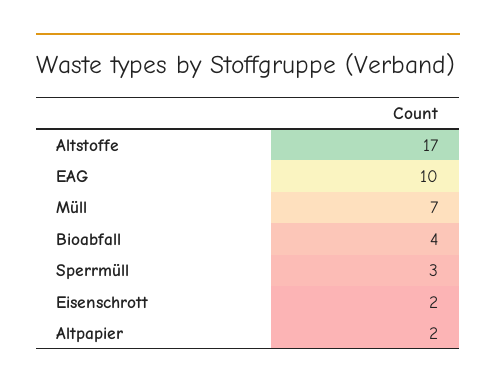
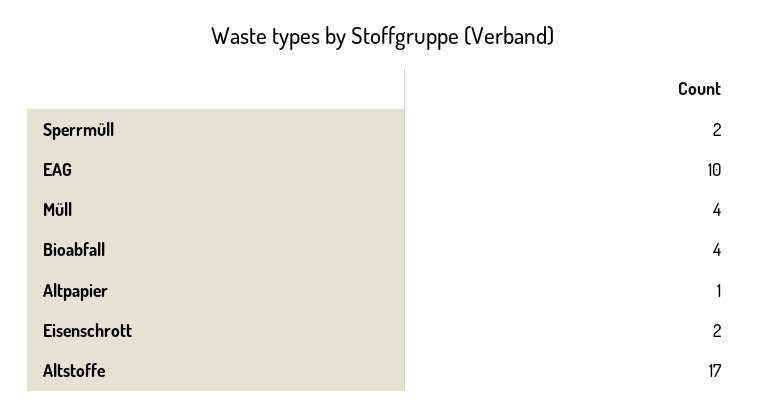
Müll: 7 -> 4
Sperrmüll: 3 -> 2
Altpapier: 2 -> 1

